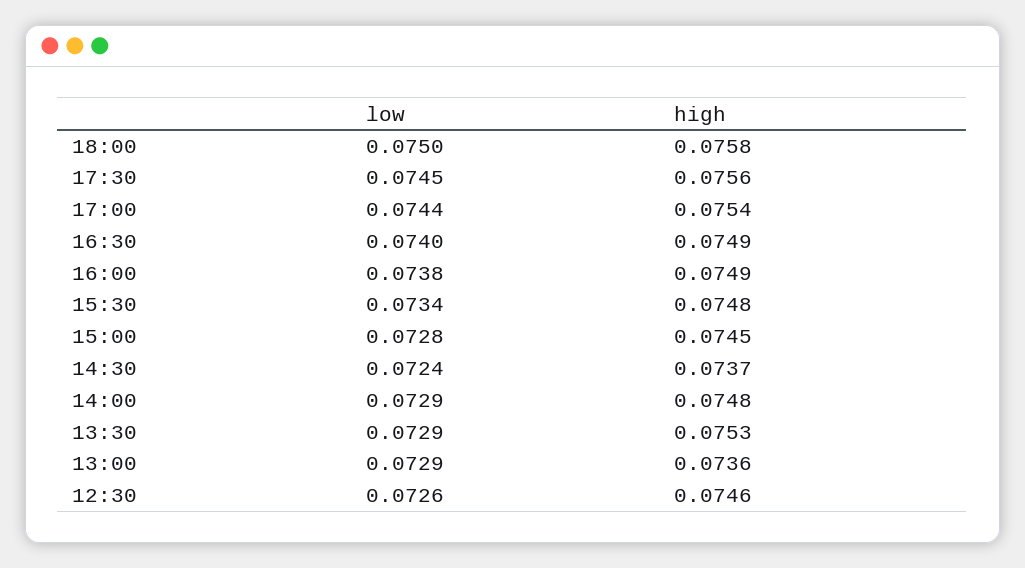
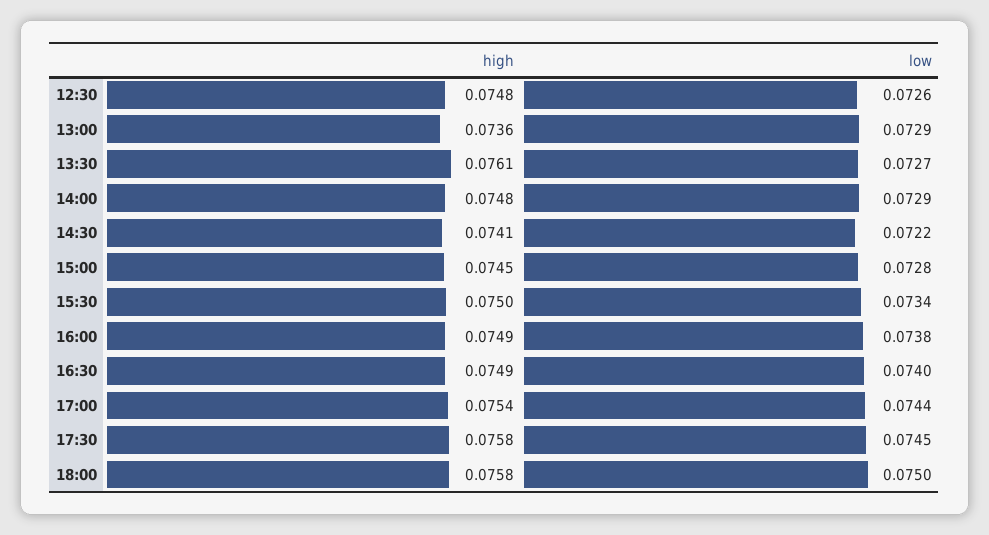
high, 17:30: 0.0756 -> 0.0758
high, 15:30: 0.0748 -> 0.075
low, 14:30: 0.0724 -> 0.0722
high, 14:30: 0.0737 -> 0.0741
low, 13:30: 0.0729 -> 0.0727
high, 13:30: 0.0753 -> 0.0761
high, 12:30: 0.0746 -> 0.0748

